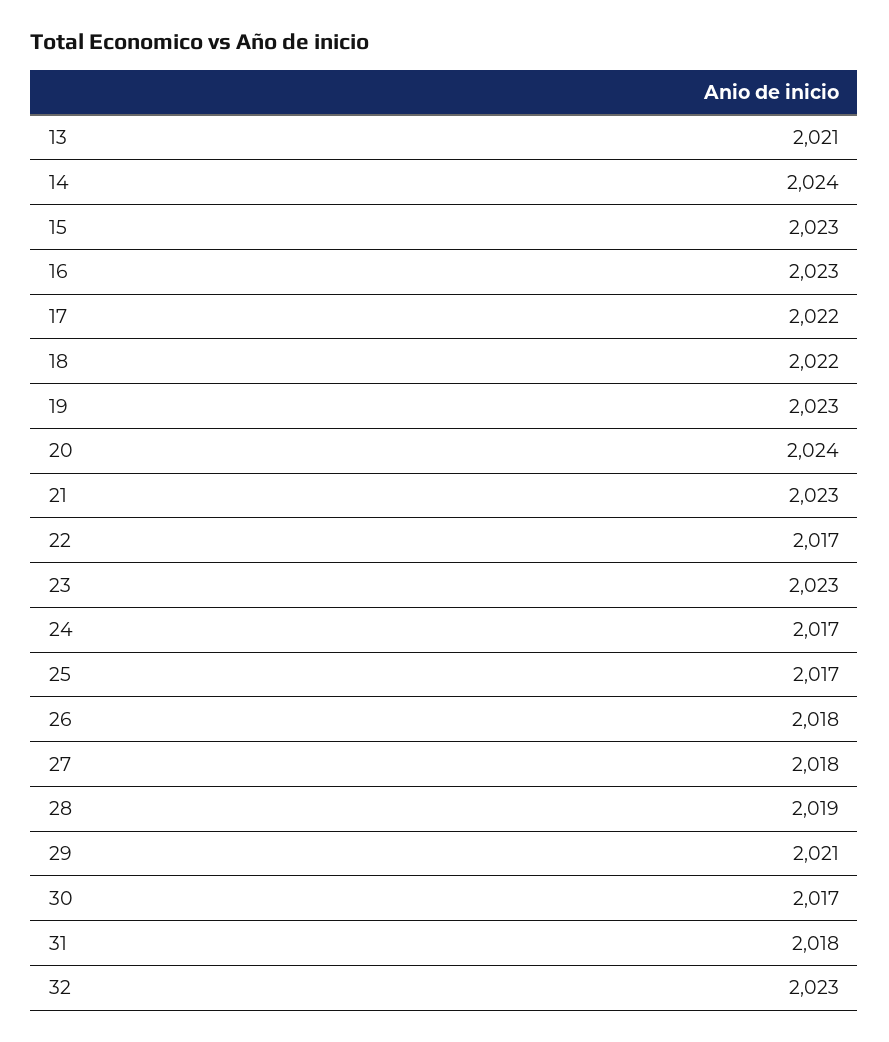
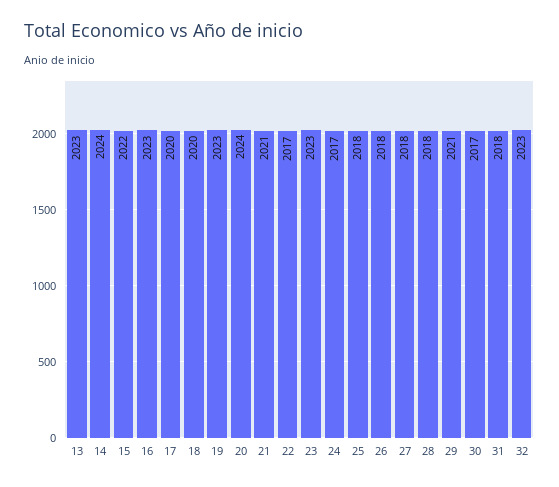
13: 2021 -> 2023
15: 2023 -> 2022
17: 2022 -> 2020
18: 2022 -> 2020
21: 2023 -> 2021
25: 2017 -> 2018
28: 2019 -> 2018

